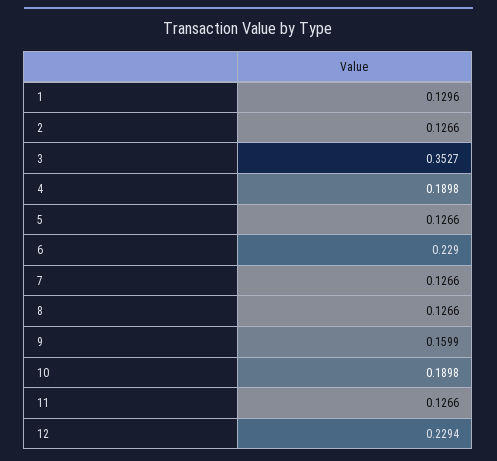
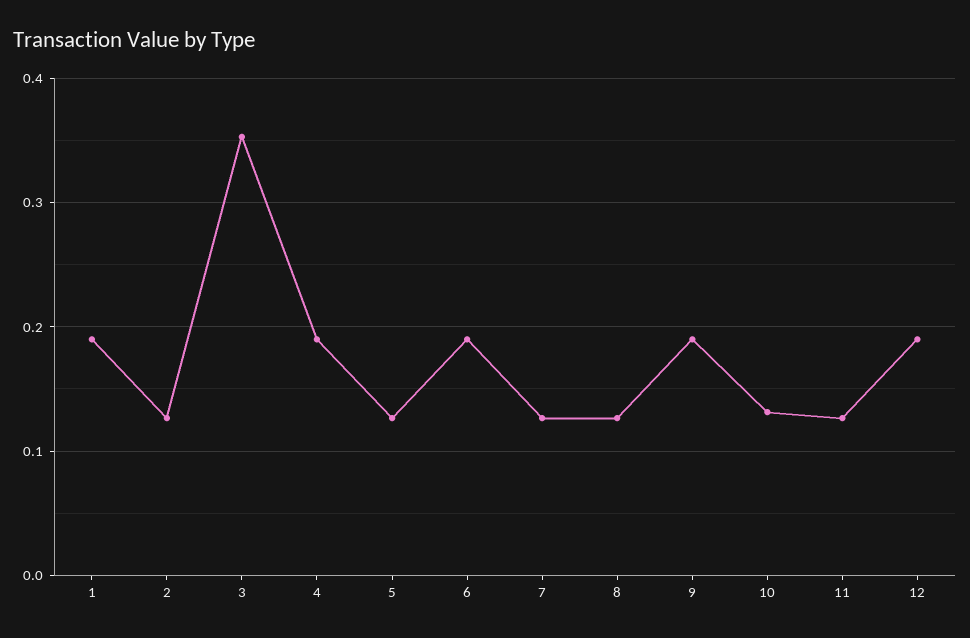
1: 0.1296 -> 0.19
6: 0.229 -> 0.19
9: 0.1599 -> 0.19
10: 0.1898 -> 0.13
12: 0.2294 -> 0.19

